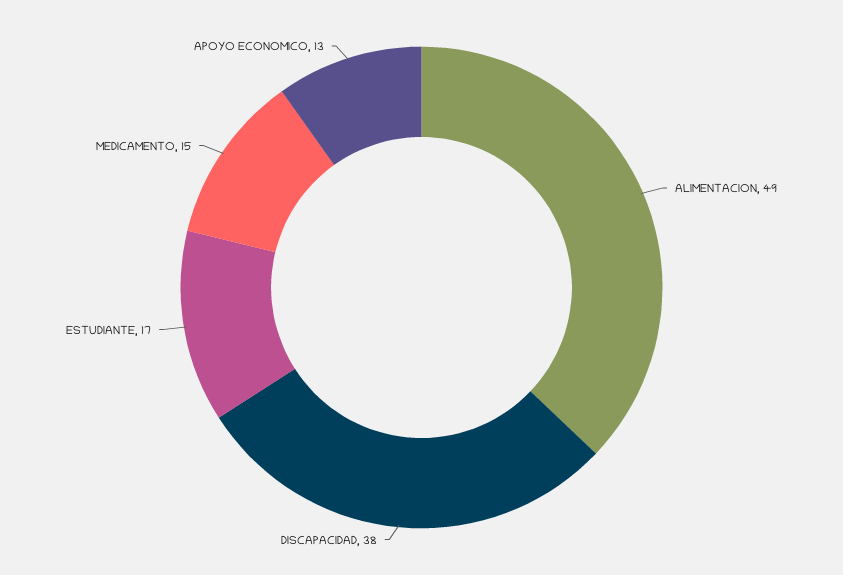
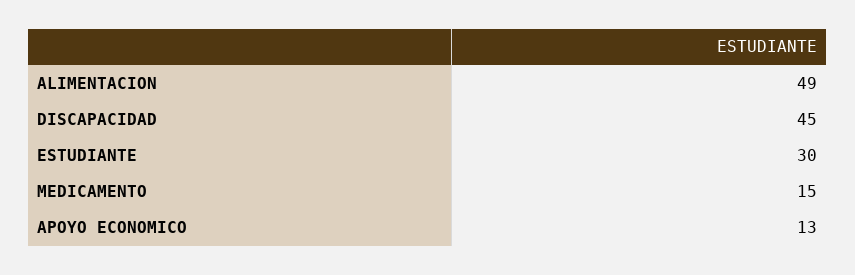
DISCAPACIDAD: 38 -> 45
ESTUDIANTE: 17 -> 30

